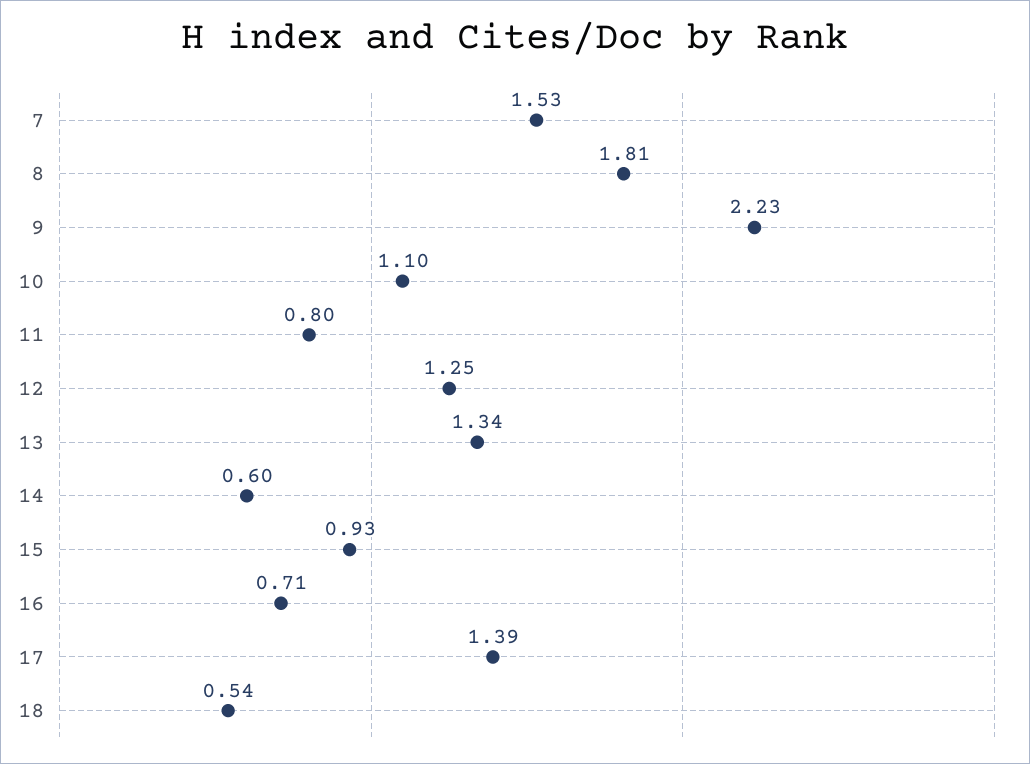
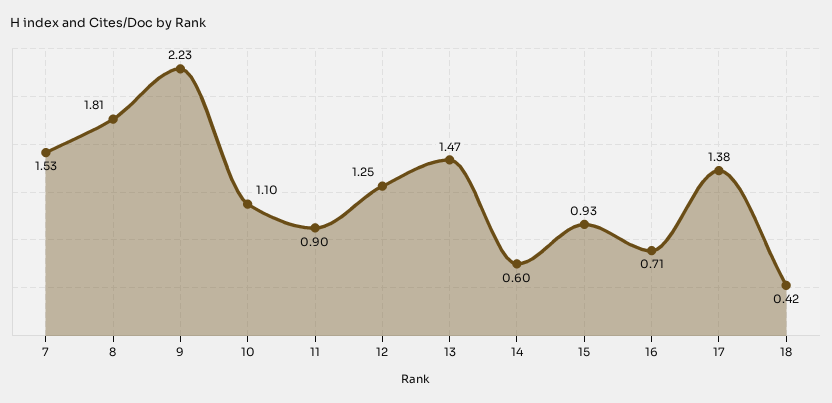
11: 0.8 -> 0.9
13: 1.34 -> 1.47
17: 1.39 -> 1.38
18: 0.54 -> 0.42

